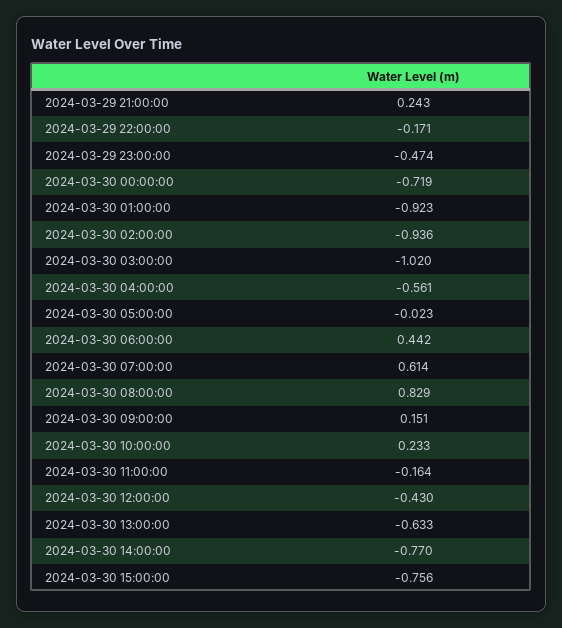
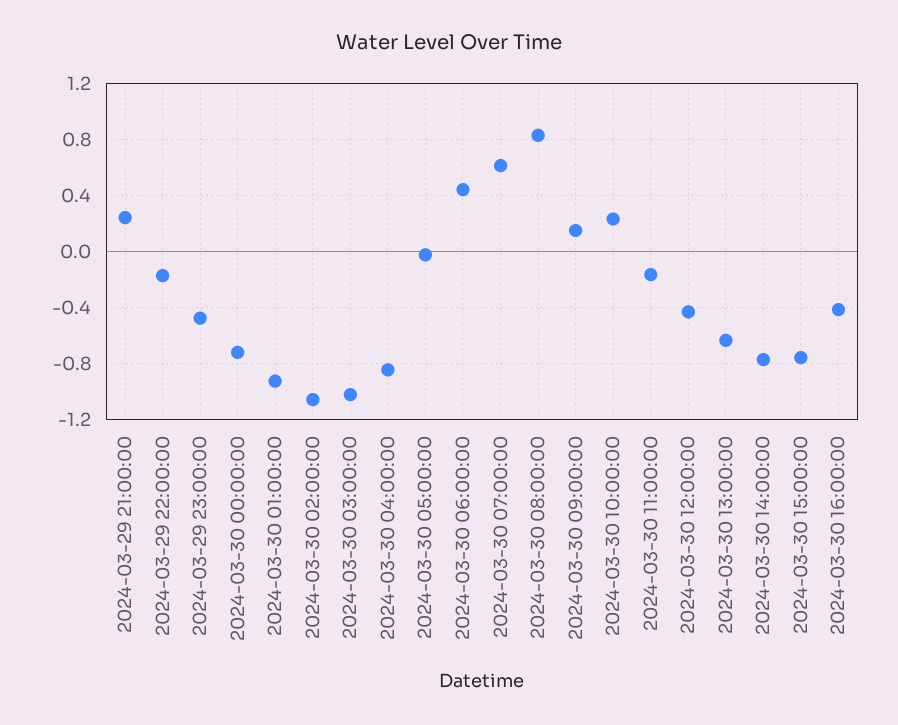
2024-03-30 02:00:00: -0.936 -> -1.05
2024-03-30 04:00:00: -0.561 -> -0.85
2024-03-30 16:00:00: none -> -0.4

